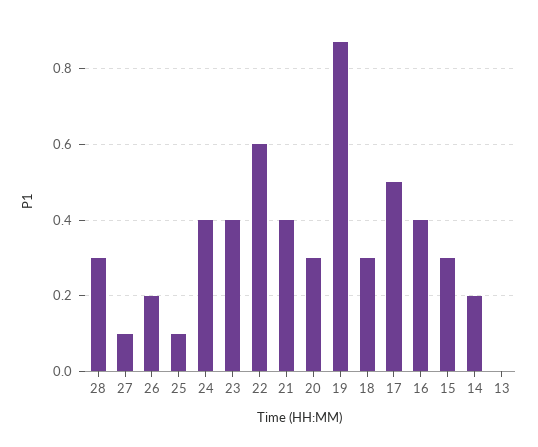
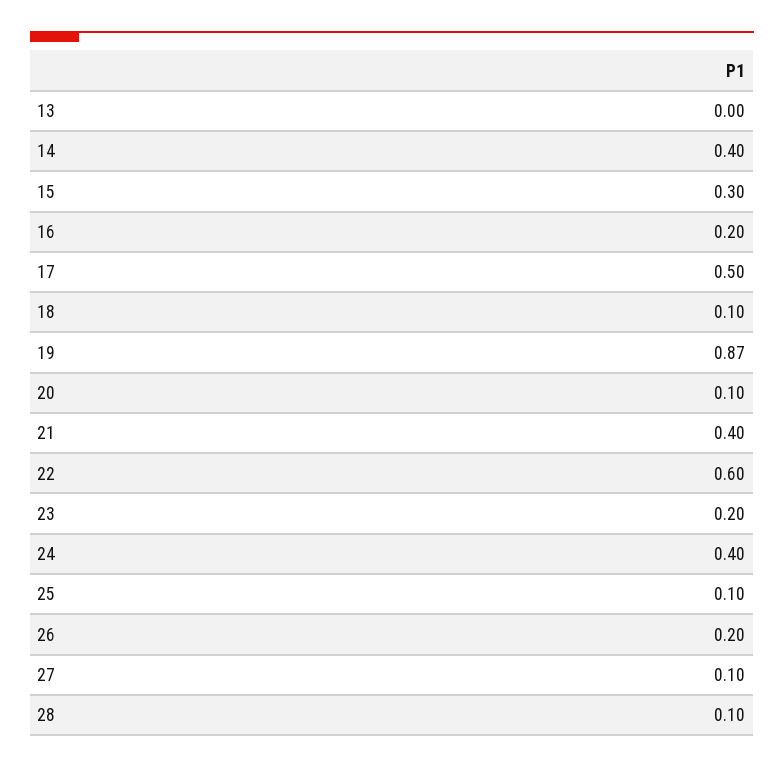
28: 0.3 -> 0.1
23: 0.4 -> 0.2
20: 0.3 -> 0.1
18: 0.3 -> 0.1
16: 0.4 -> 0.2
14: 0.2 -> 0.4

